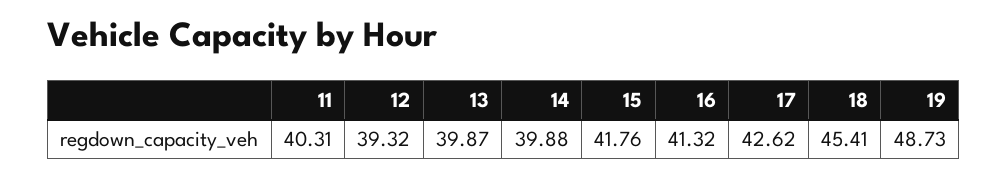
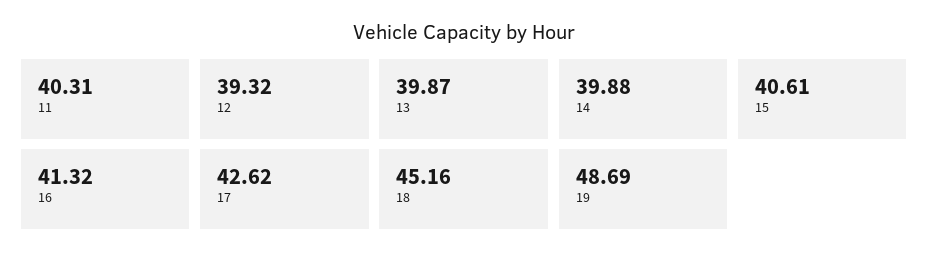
15: 41.76 -> 40.61
18: 45.41 -> 45.16
19: 48.73 -> 48.69

